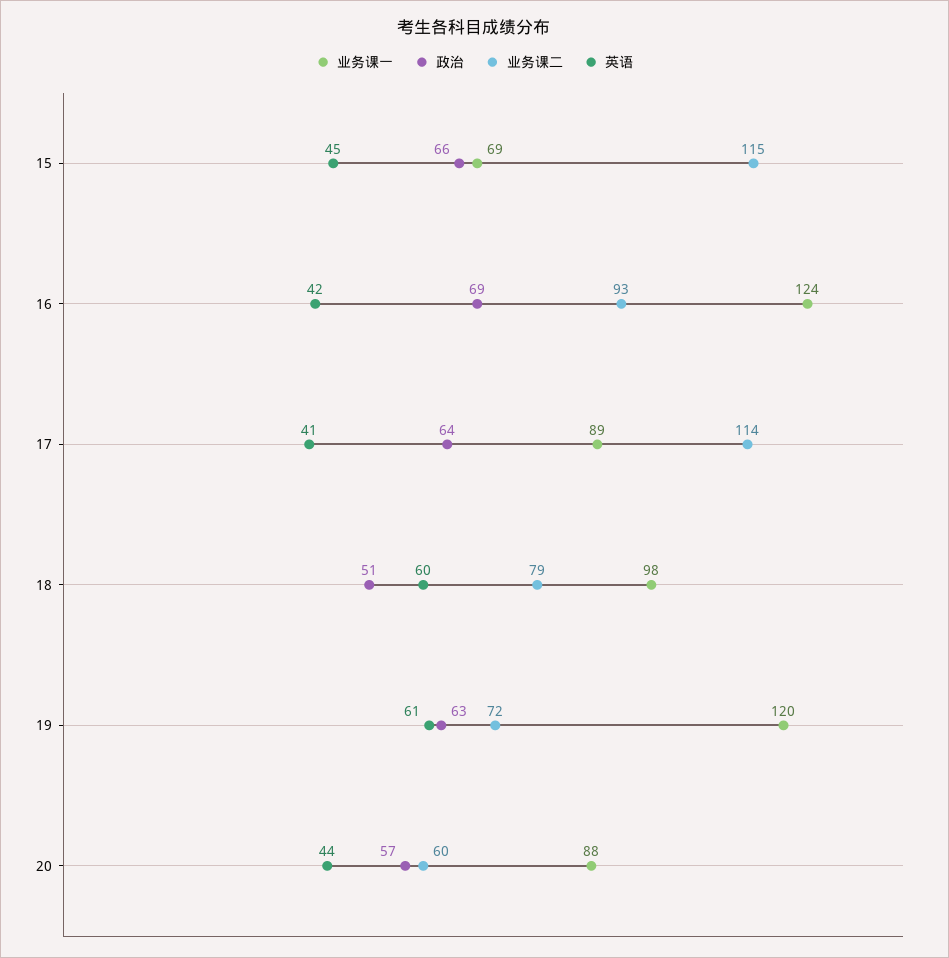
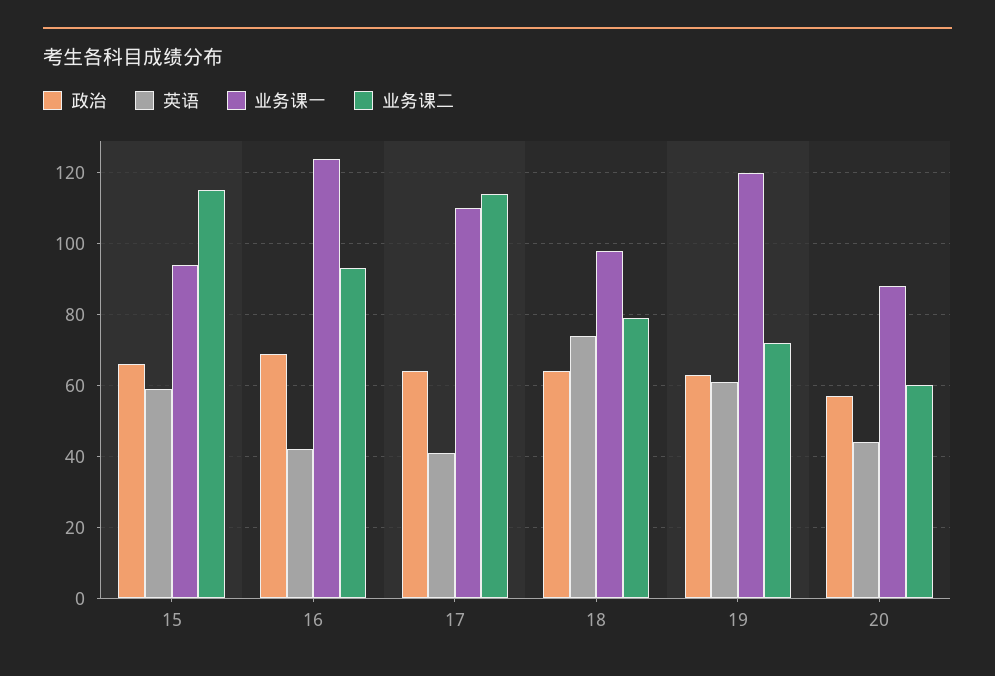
业务课一, 15: 69 -> 95
英语, 15: 45 -> 60
业务课一, 17: 89 -> 110
政治, 18: 51 -> 65
英语, 18: 60 -> 75

